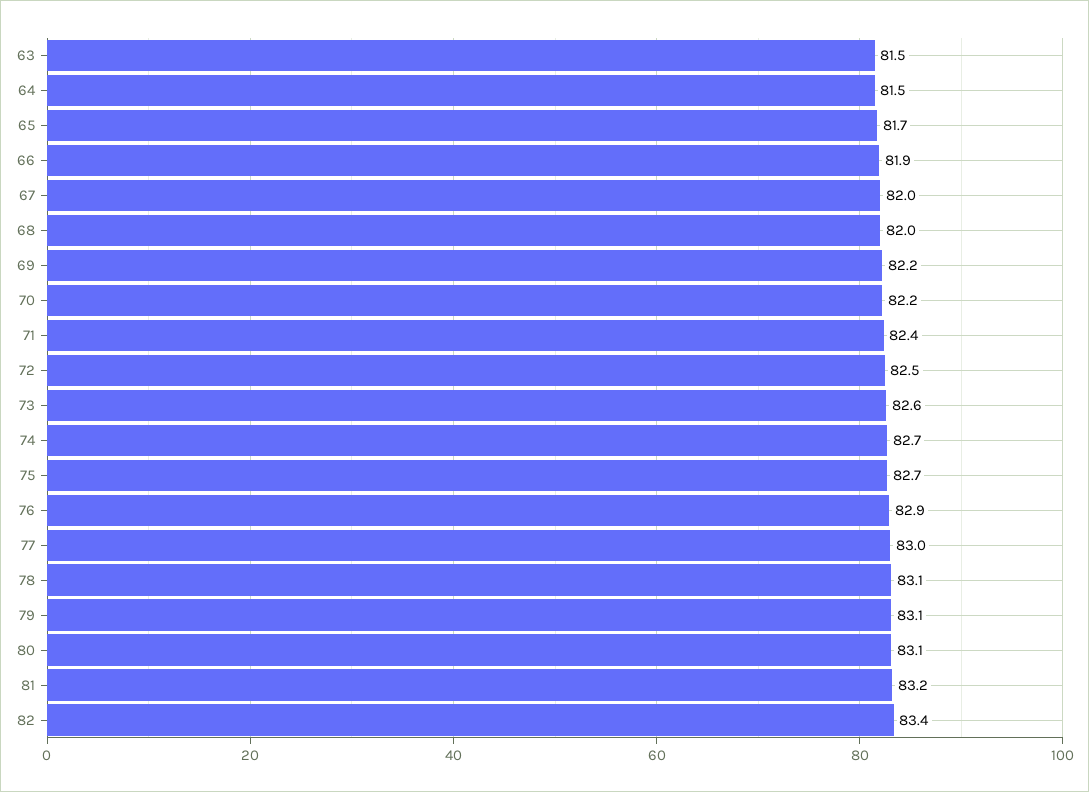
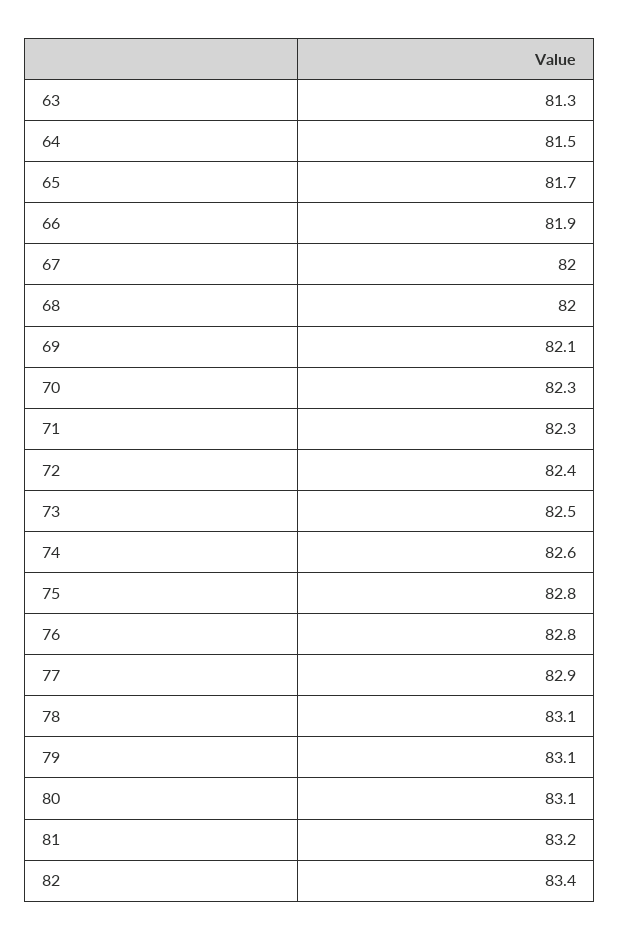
63: 81.5 -> 81.3
69: 82.2 -> 82.1
70: 82.2 -> 82.3
71: 82.4 -> 82.3
72: 82.5 -> 82.4
73: 82.6 -> 82.5
74: 82.7 -> 82.6
75: 82.7 -> 82.8
76: 82.9 -> 82.8
77: 83 -> 82.9

